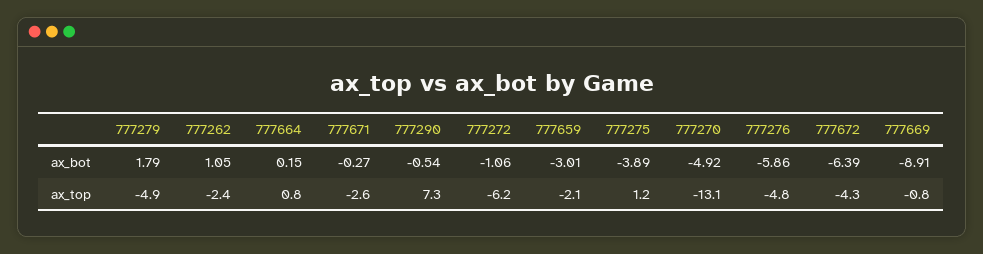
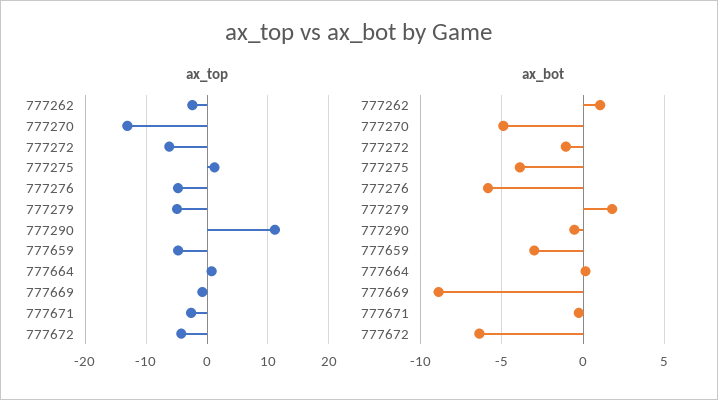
ax_top, 777290: 7.3 -> 11
ax_top, 777659: -2.1 -> -5

